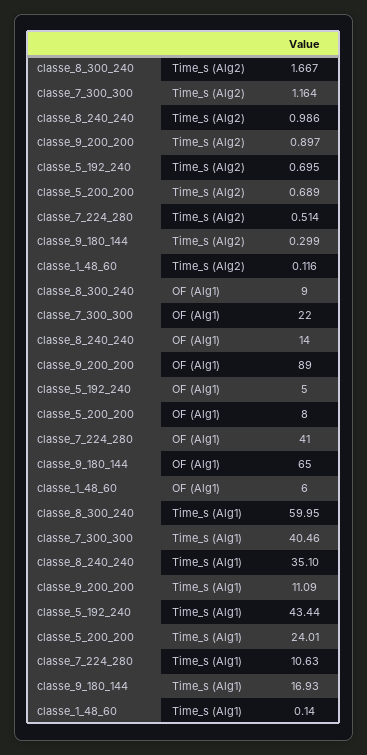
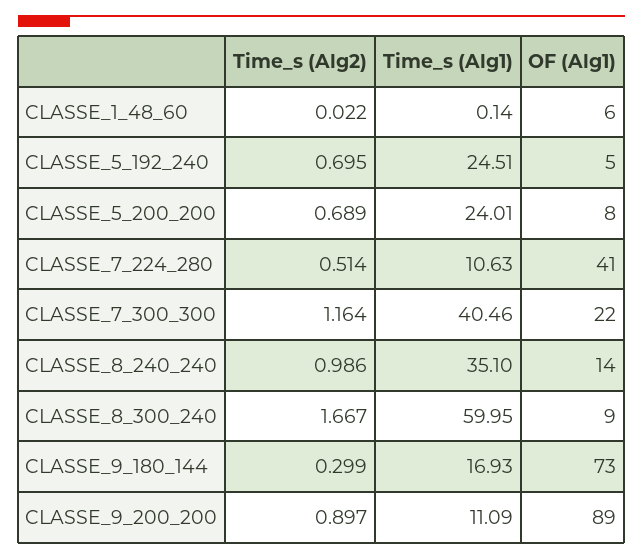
classe_1_48_60, Time_s (Alg2): 0.116 -> 0.022
classe_9_180_144, OF (Alg1): 65 -> 73
classe_5_192_240, Time_s (Alg1): 43.44 -> 24.51

